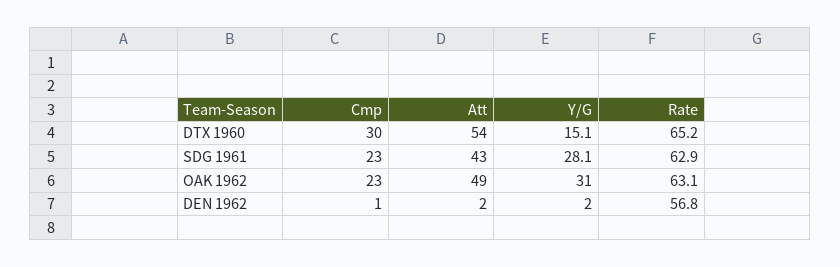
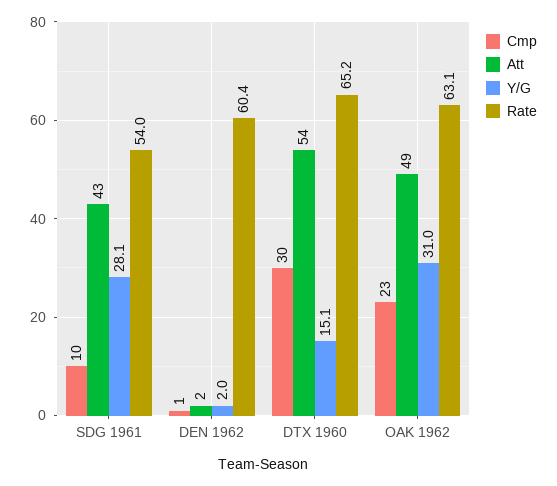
Cmp, SDG 1961: 23 -> 10
Rate, SDG 1961: 62.9 -> 54
Rate, DEN 1962: 56.8 -> 60.4

